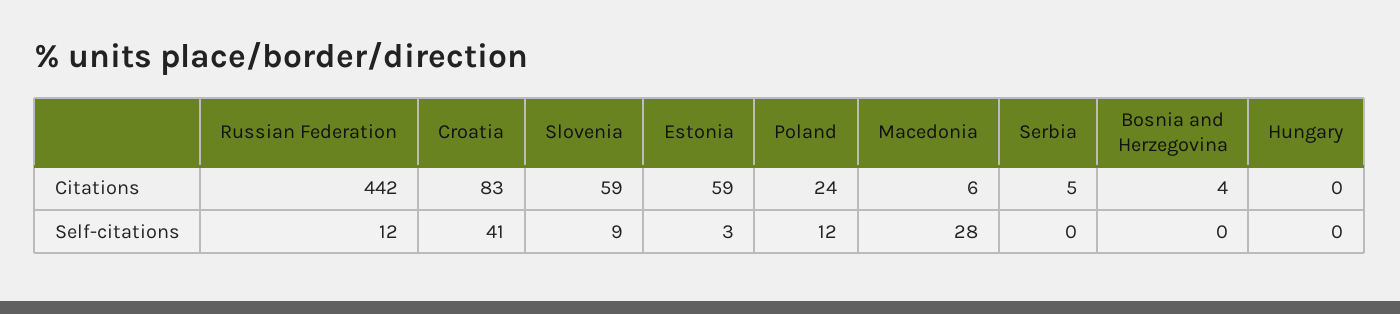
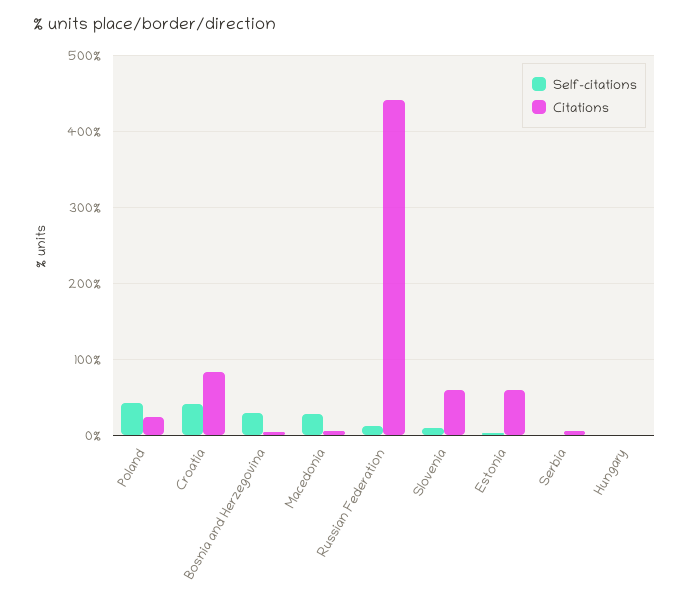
Self-citations, Poland: 12 -> 40
Self-citations, Bosnia and Herzegovina: 0 -> 30

